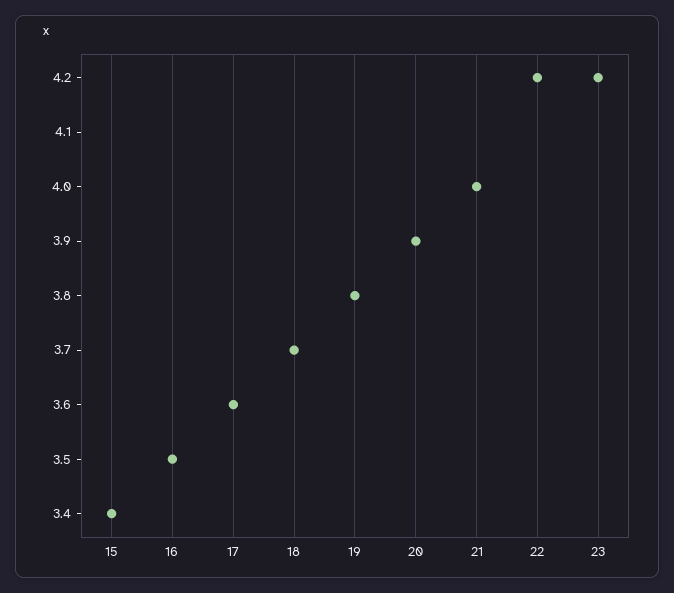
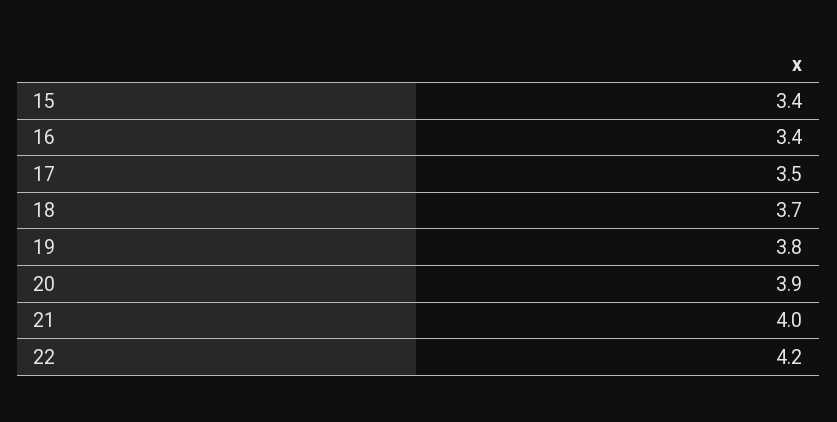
16: 3.5 -> 3.4
17: 3.6 -> 3.5
23: 4.2 -> none

